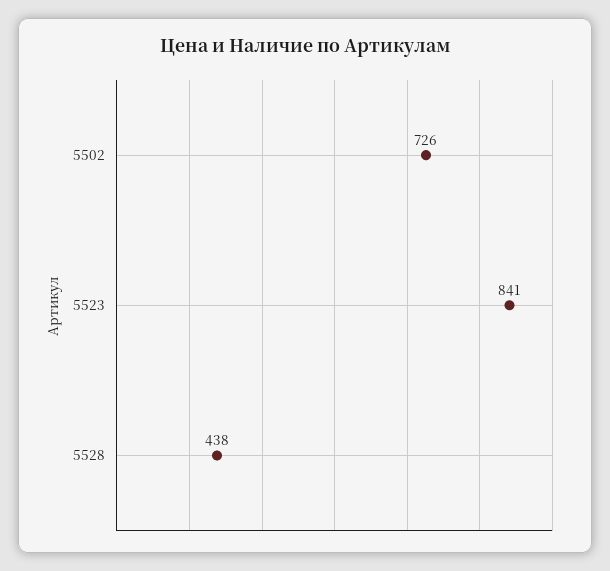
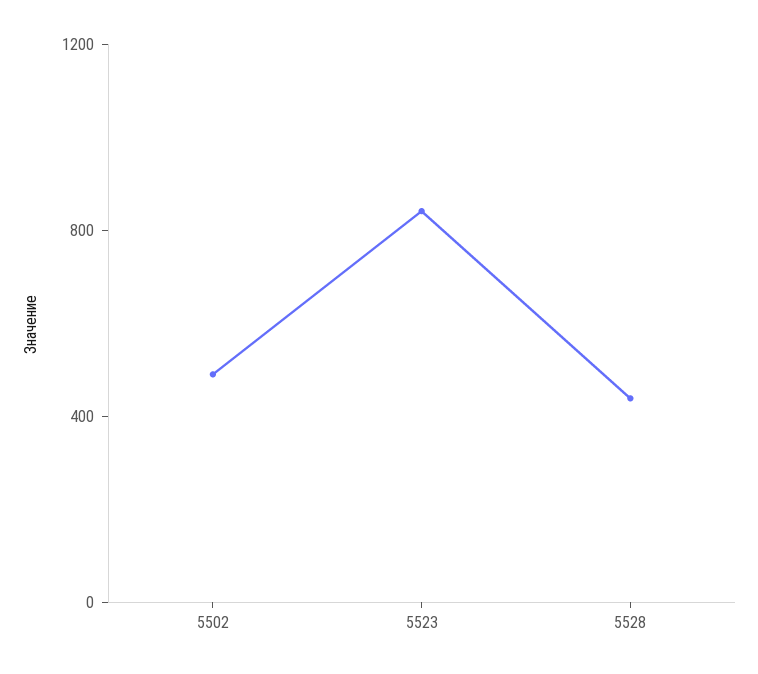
5502: 726 -> 500

